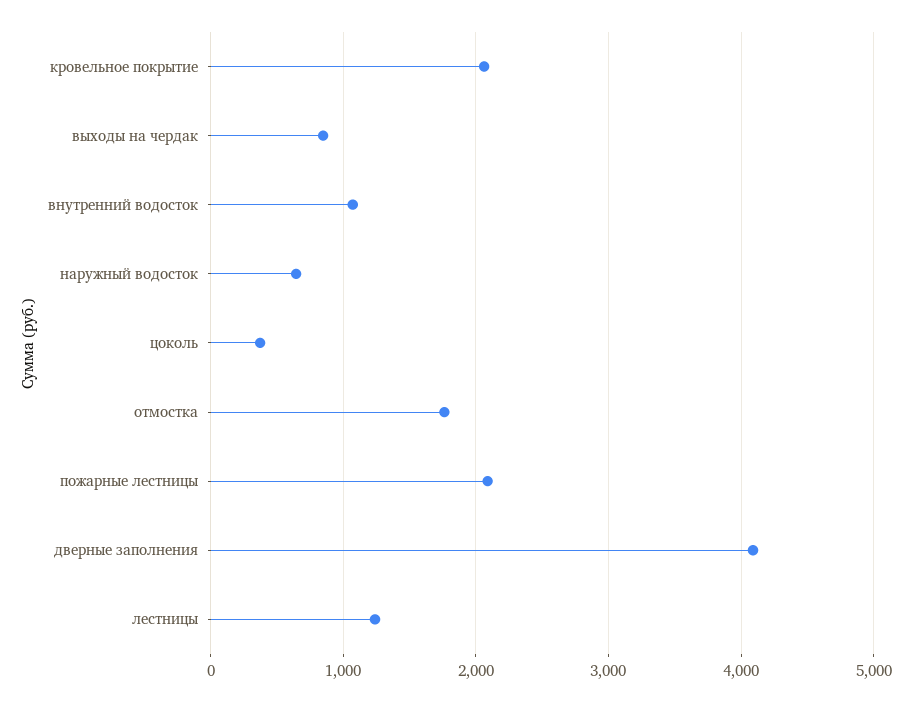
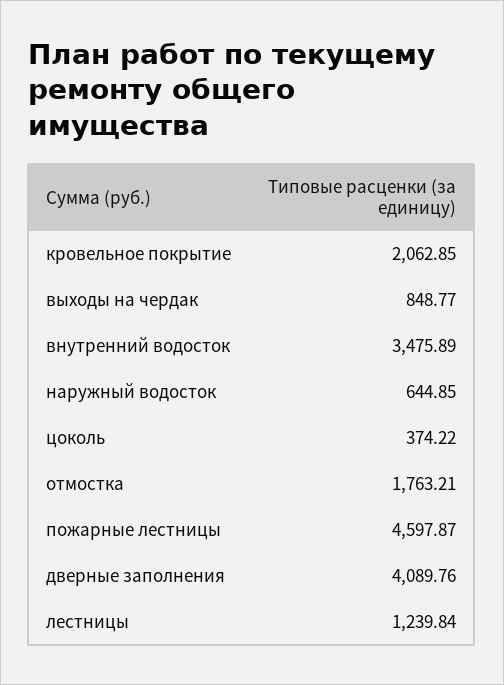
внутренний водосток: 1100 -> 3475.89
пожарные лестницы: 2100 -> 4597.87

